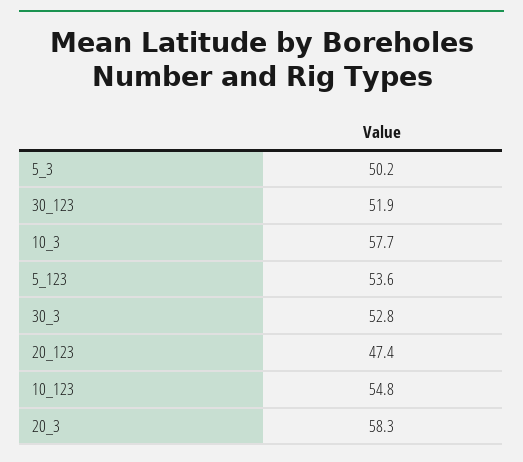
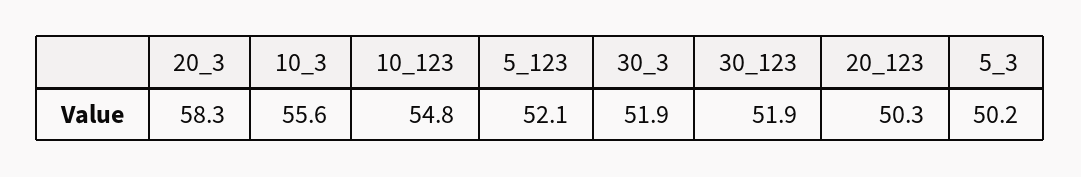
10_3: 57.7 -> 55.6
5_123: 53.6 -> 52.1
30_3: 52.8 -> 51.9
20_123: 47.4 -> 50.3

